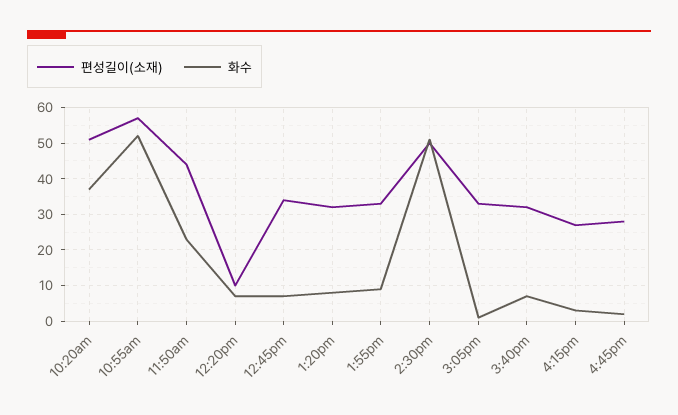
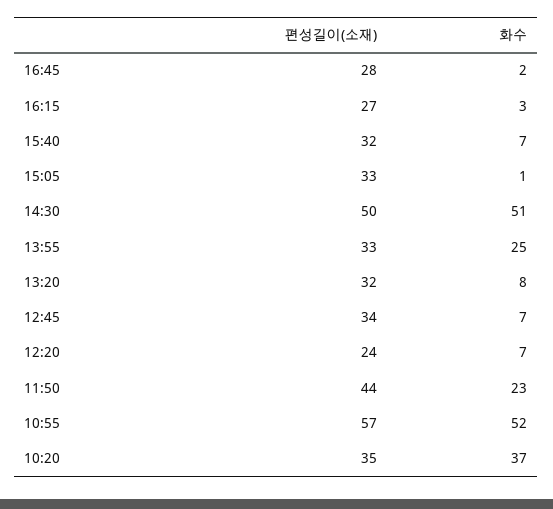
편성길이(소재), 10:20am: 50 -> 35
편성길이(소재), 12:20pm: 10 -> 24
화수, 1:55pm: 10 -> 25

